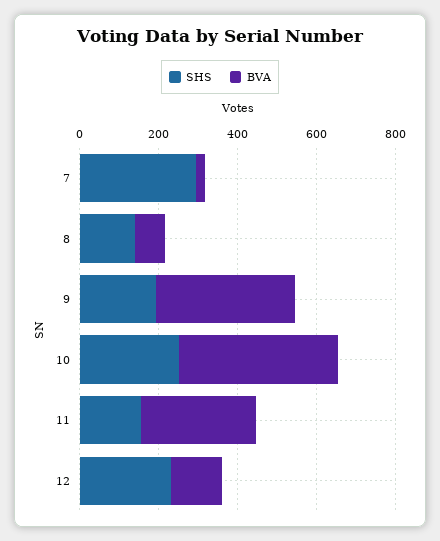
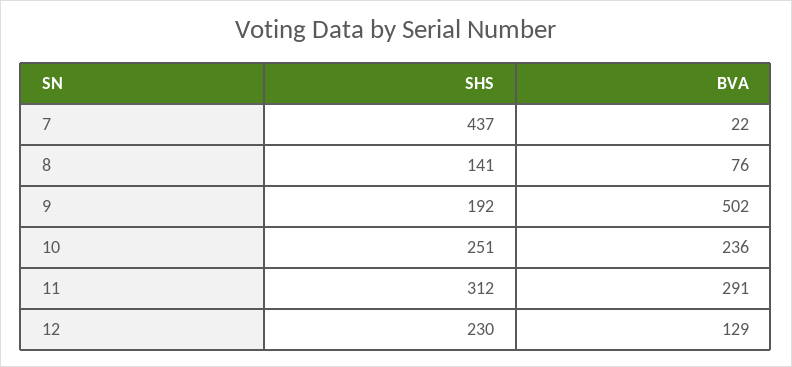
SHS, 7: 300 -> 437
BVA, 9: 350 -> 502
BVA, 10: 400 -> 236
SHS, 11: 150 -> 312

